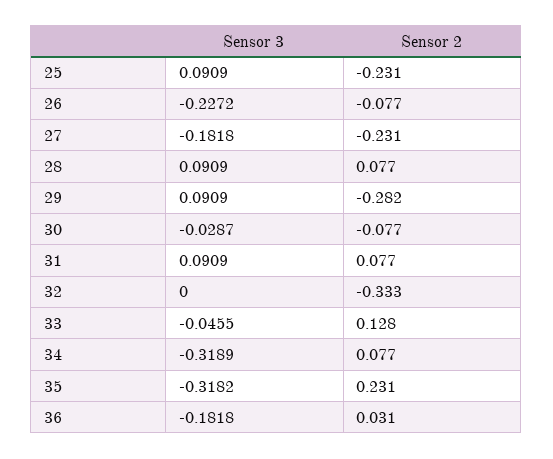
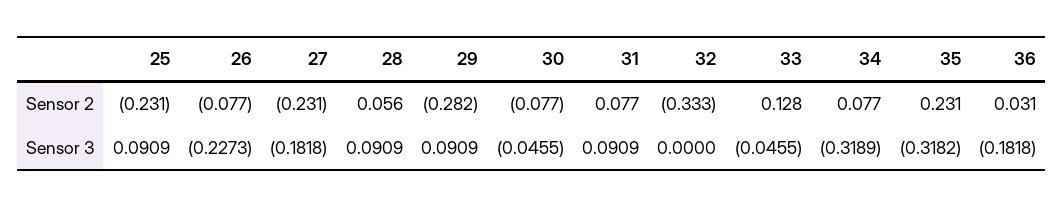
Sensor 3, 26: -0.2272 -> -0.2273
Sensor 2, 28: 0.077 -> 0.056
Sensor 3, 30: -0.0287 -> -0.0455

